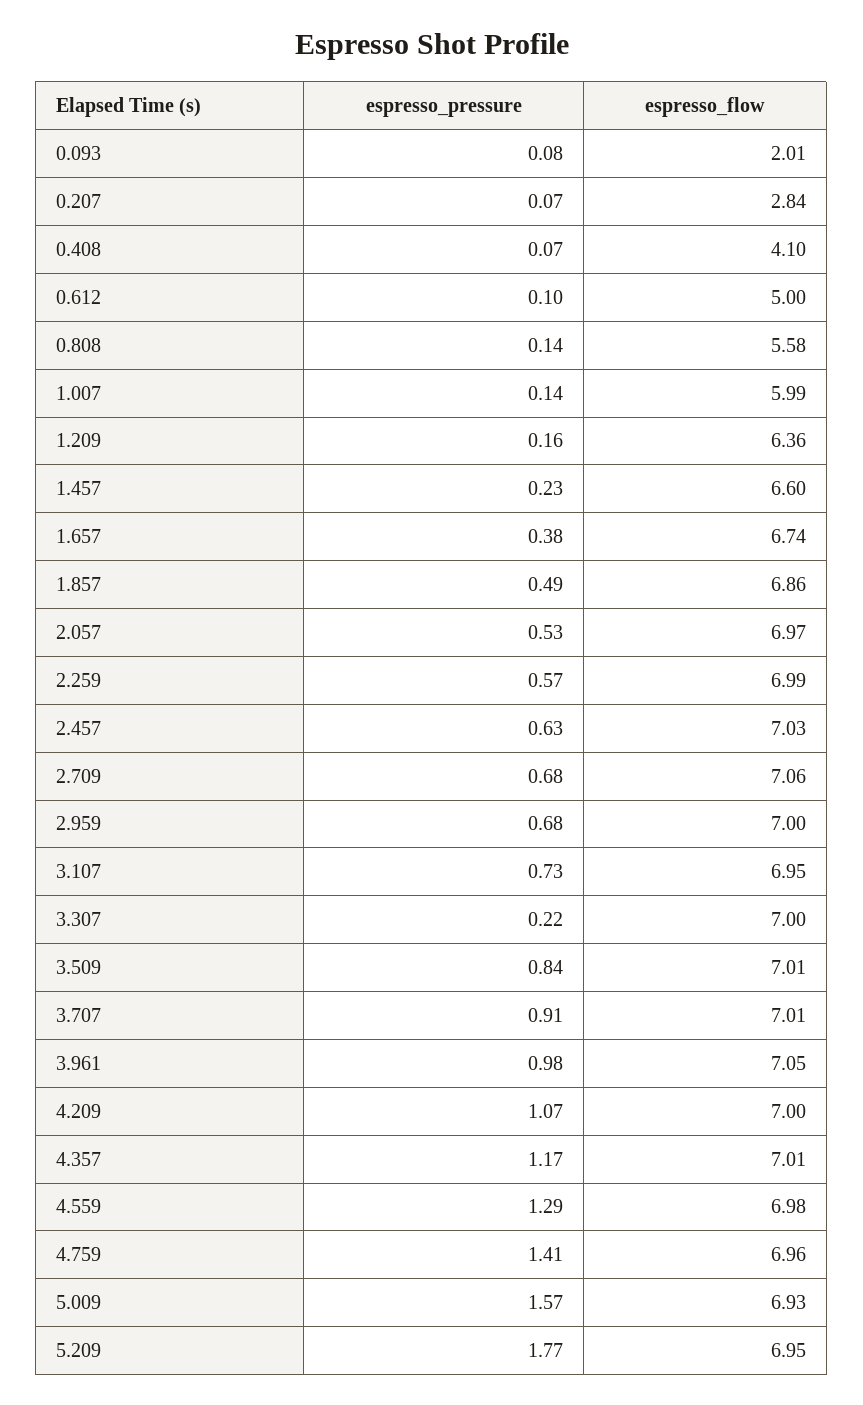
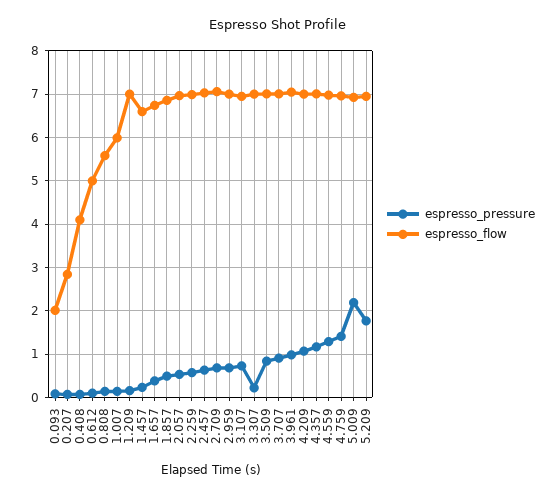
espresso_flow, 1.209: 6.36 -> 7
espresso_pressure, 5.009: 1.57 -> 2.2

